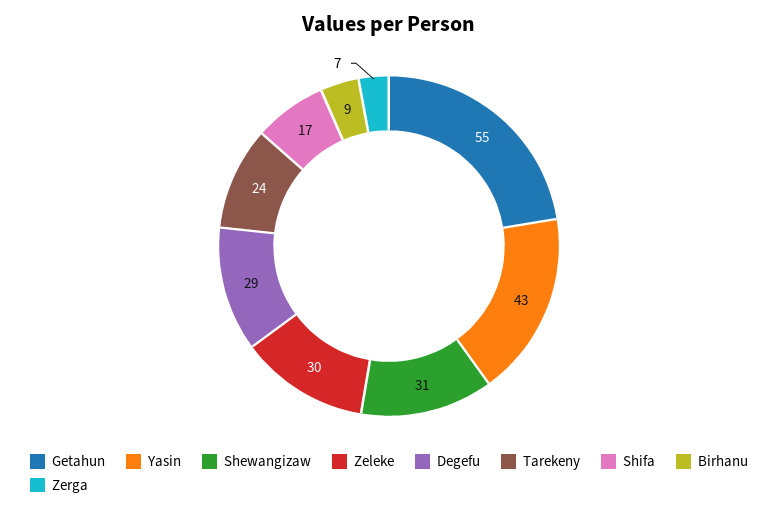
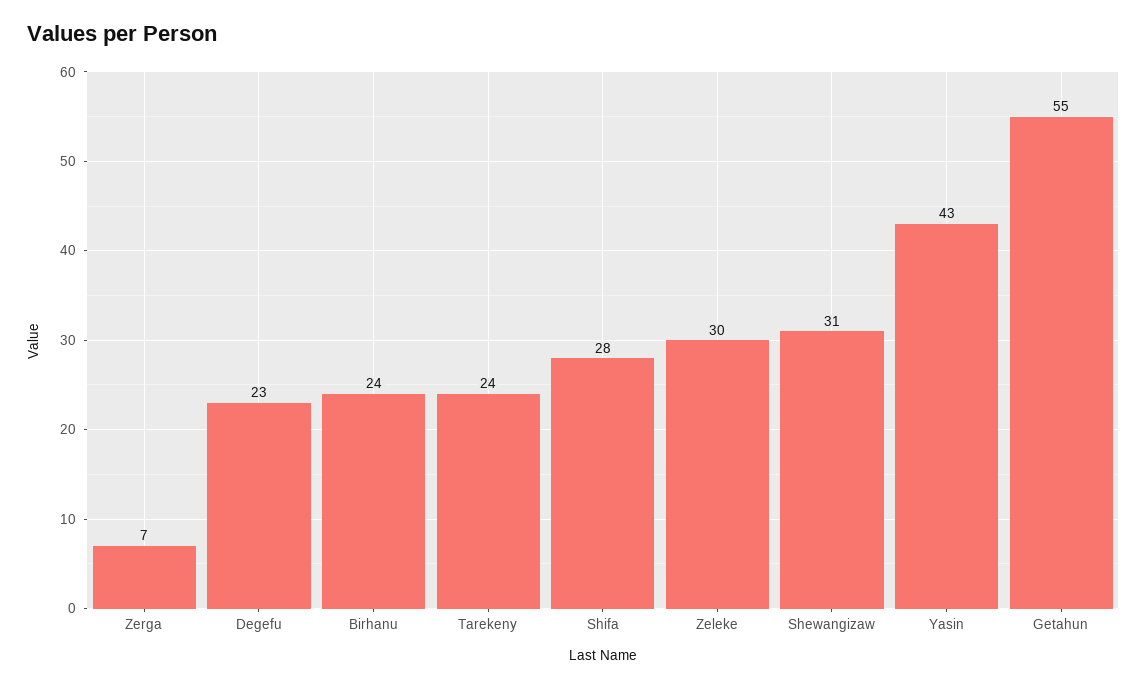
Degefu: 29 -> 23
Shifa: 17 -> 28
Birhanu: 9 -> 24

